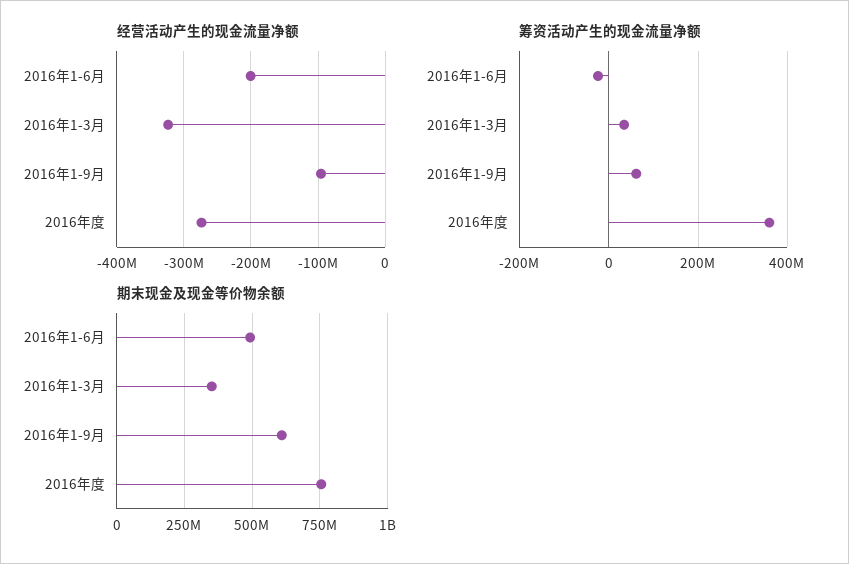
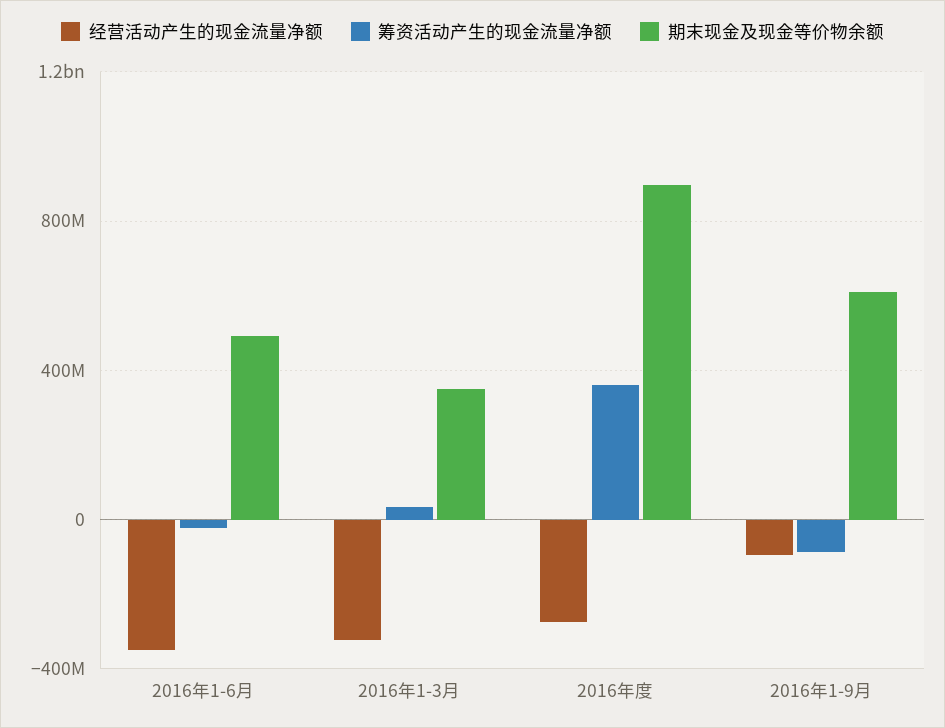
经营活动产生的现金流量净额, 2016年1-6月: -200000000 -> -350000000
筹资活动产生的现金流量净额, 2016年1-9月: 60000000 -> -100000000
期末现金及现金等价物余额, 2016年度: 750000000 -> 900000000

